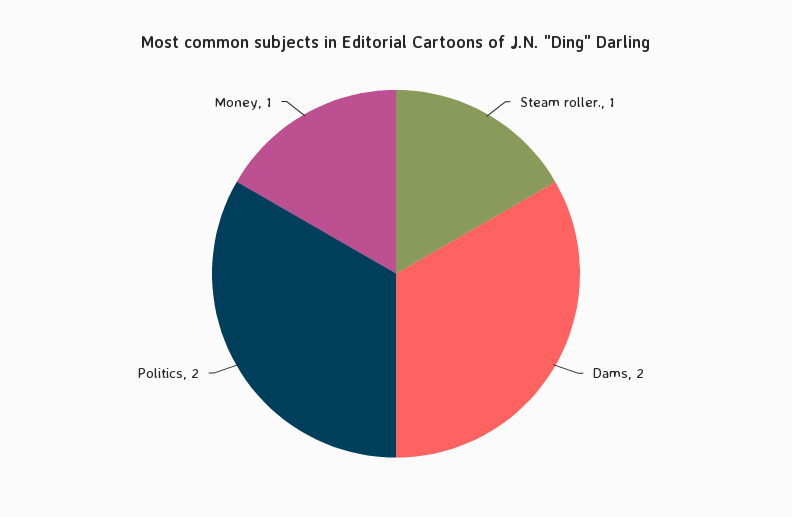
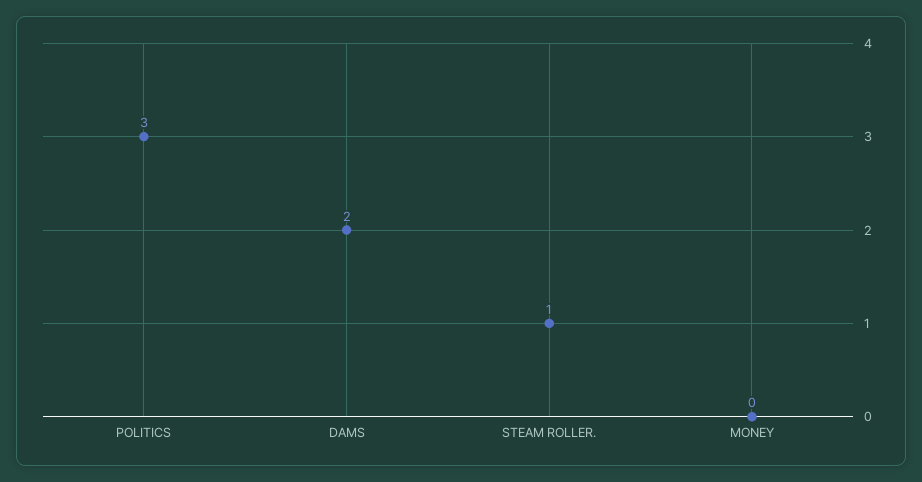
Politics: 2 -> 3
Money: 1 -> 0

